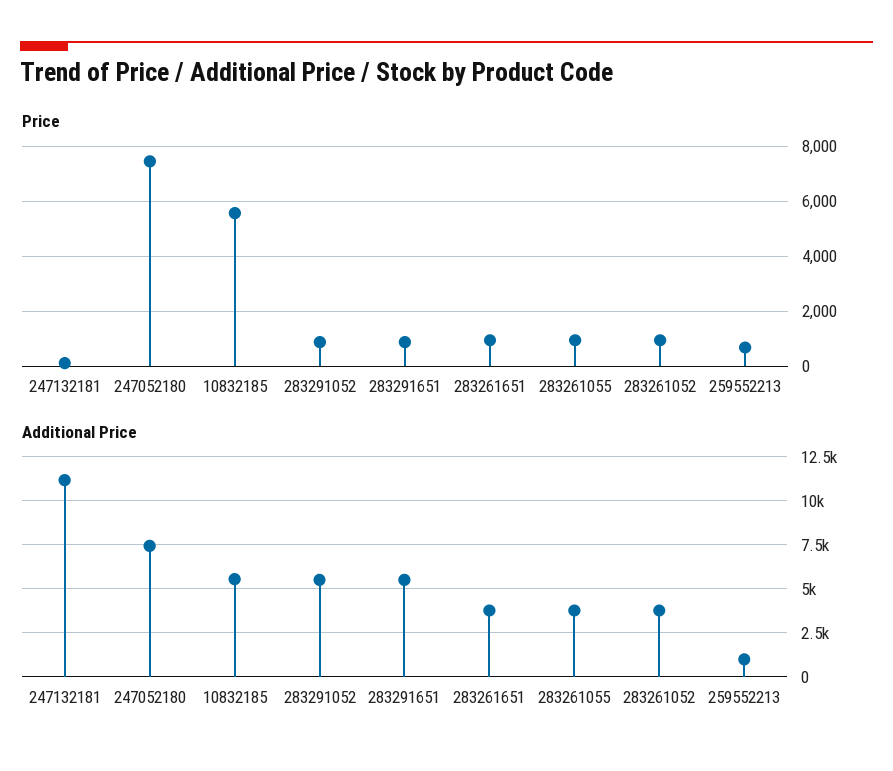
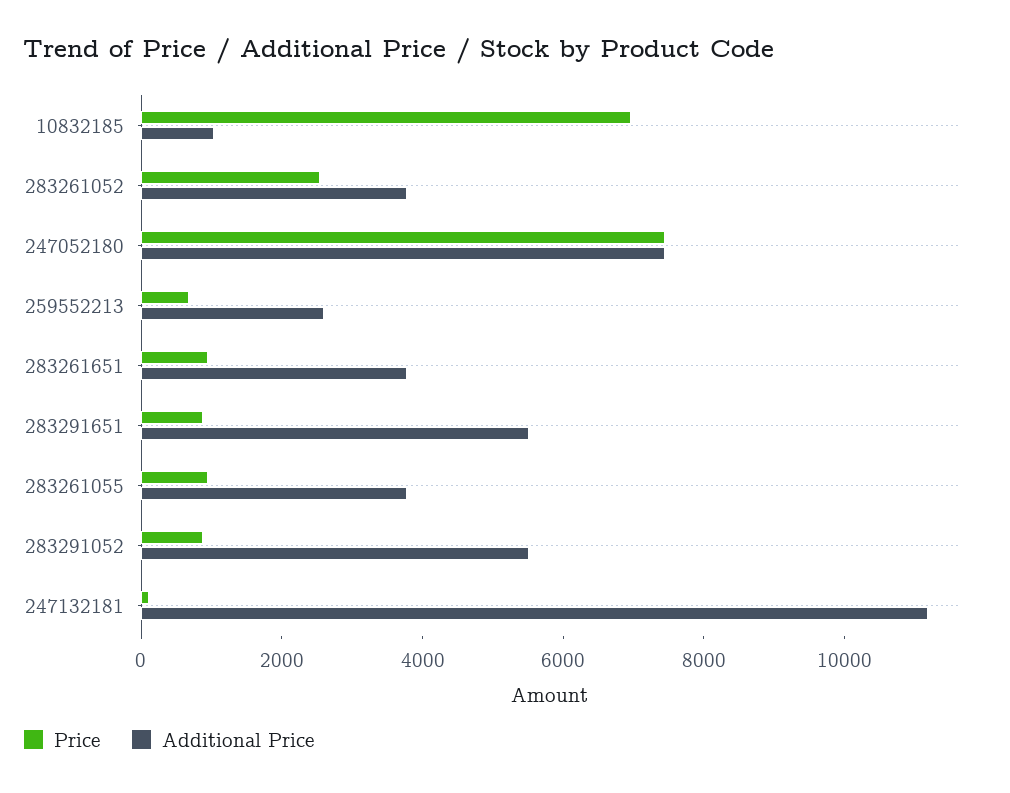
Price, 10832185: 5500 -> 7000
Price, 283261052: 1000 -> 2500
Additional Price, 10832185: 5500 -> 1000
Additional Price, 259552213: 1000 -> 2500

